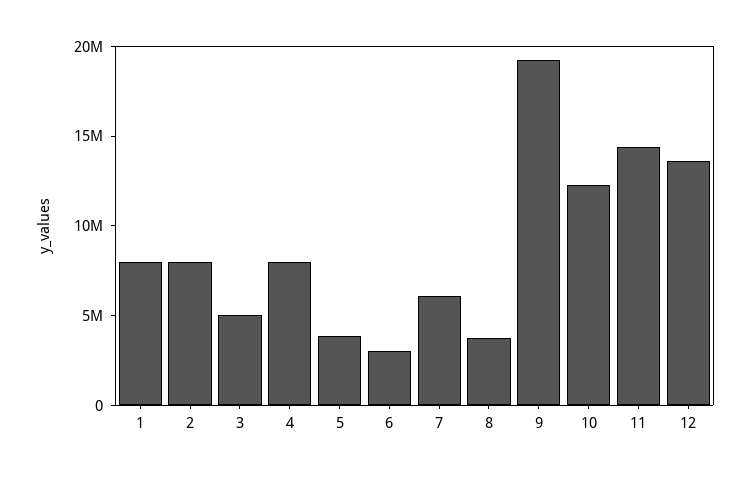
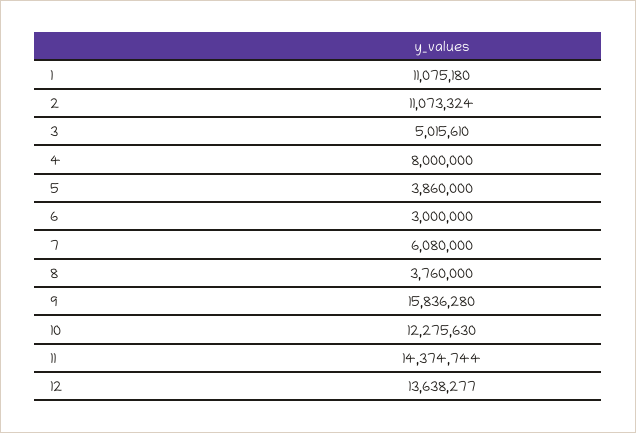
1: 8000000 -> 11075180
2: 8000000 -> 11073324
9: 19000000 -> 15836280

